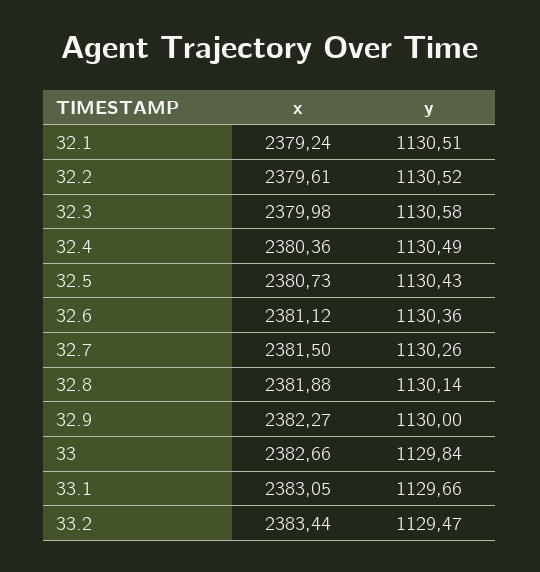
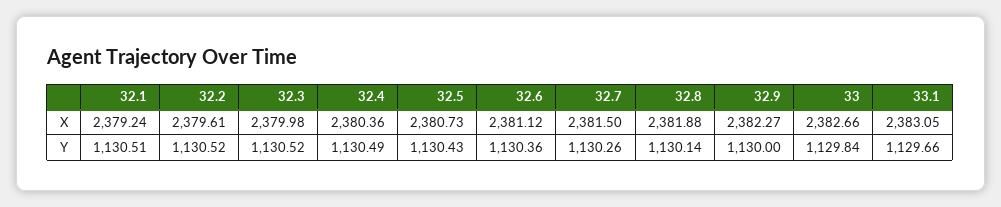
y, 32.3: 1130.58 -> 1130.52
x, 33.2: 2383.44 -> none
y, 33.2: 1129.47 -> none

